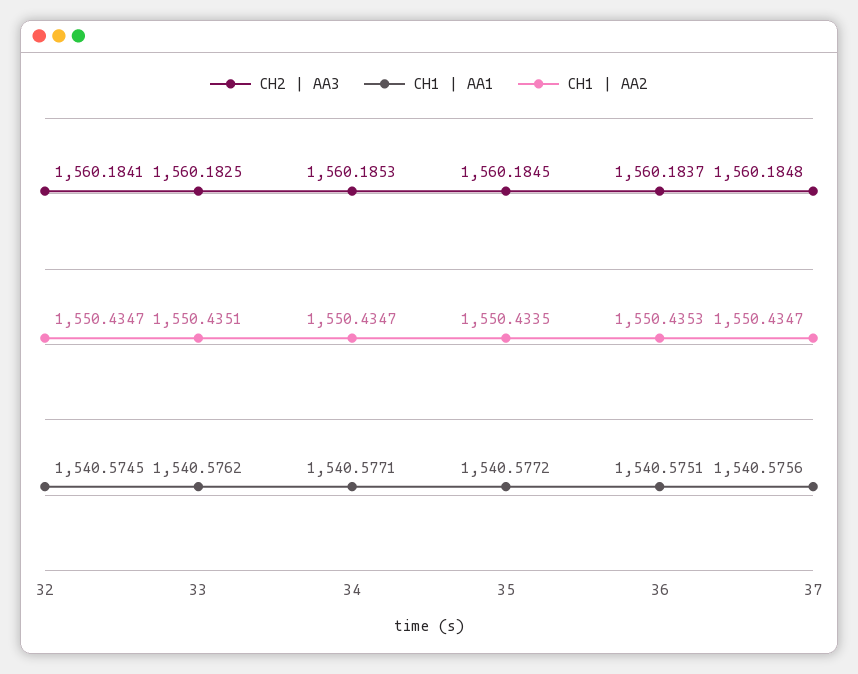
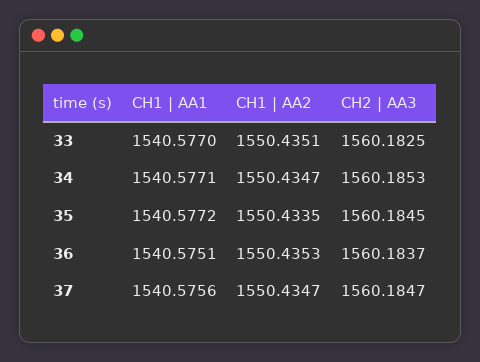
CH2 | AA3, 32: 1560.1841 -> none
CH1 | AA1, 32: 1540.5745 -> none
CH1 | AA2, 32: 1550.4347 -> none
CH1 | AA1, 33: 1540.5762 -> 1540.577
CH2 | AA3, 37: 1560.1848 -> 1560.1847

